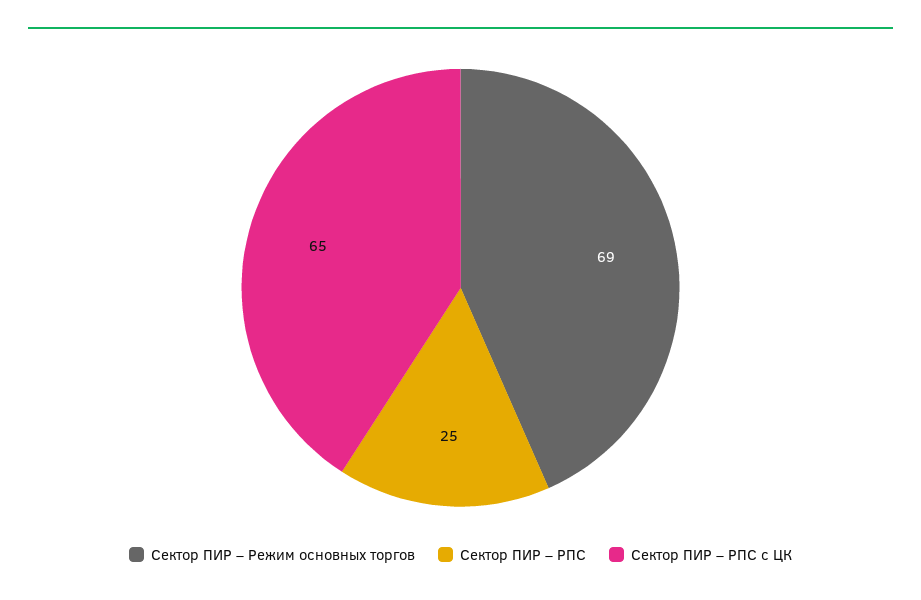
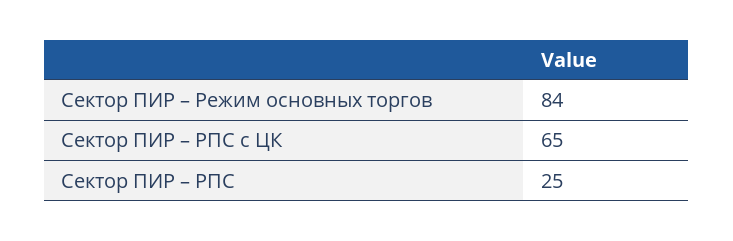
Сектор ПИР – Режим основных торгов: 69 -> 84

